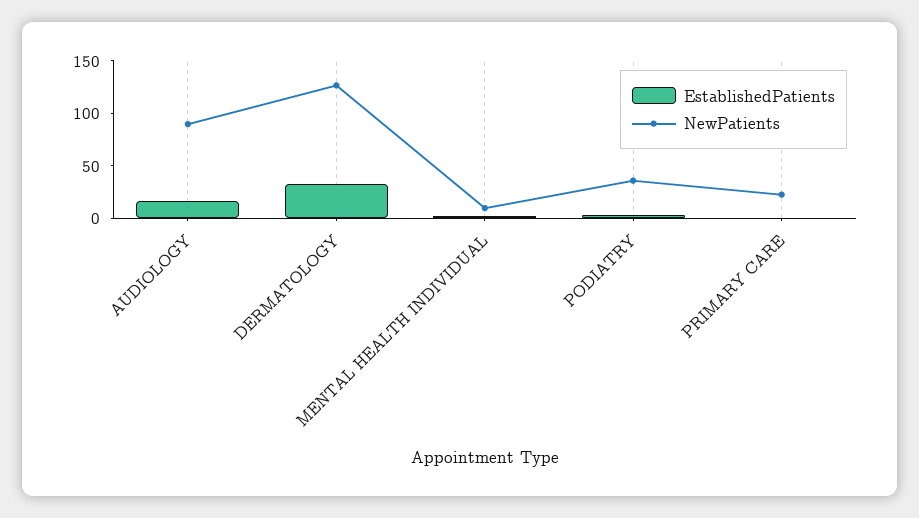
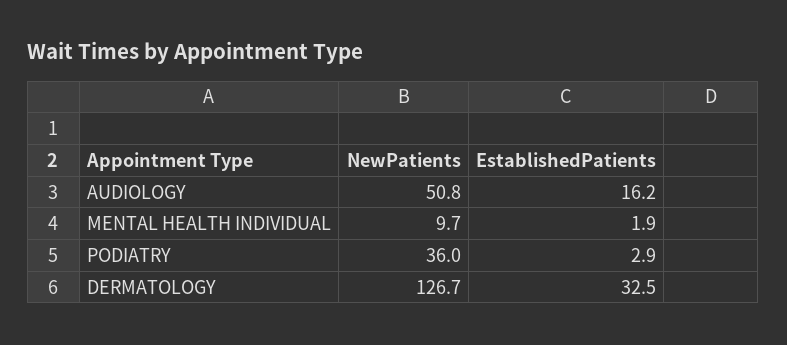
NewPatients, AUDIOLOGY: 90 -> 50.8
EstablishedPatients, PRIMARY CARE: 0 -> none
NewPatients, PRIMARY CARE: 20 -> none

